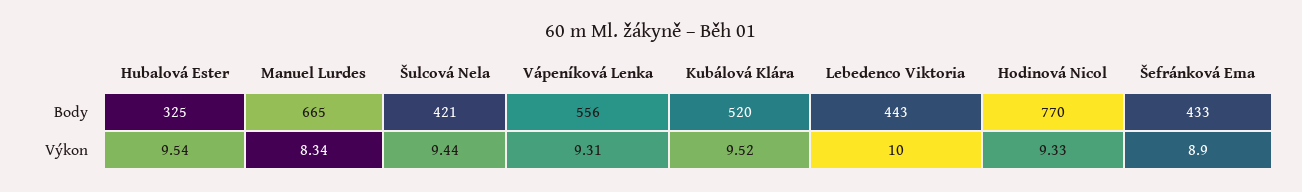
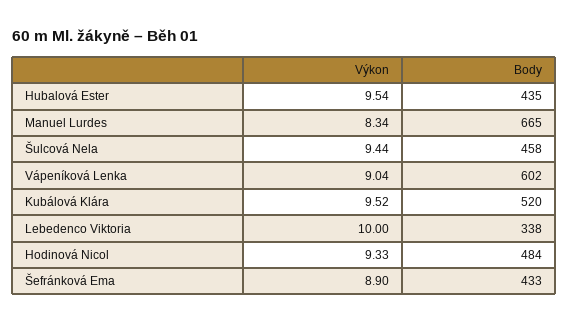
Hubalová Ester, Body: 325 -> 435
Šulcová Nela, Body: 421 -> 458
Vápeníková Lenka, Body: 556 -> 602
Lebedenco Viktoria, Body: 443 -> 338
Hodinová Nicol, Body: 770 -> 484
Vápeníková Lenka, Výkon: 9.31 -> 9.04

